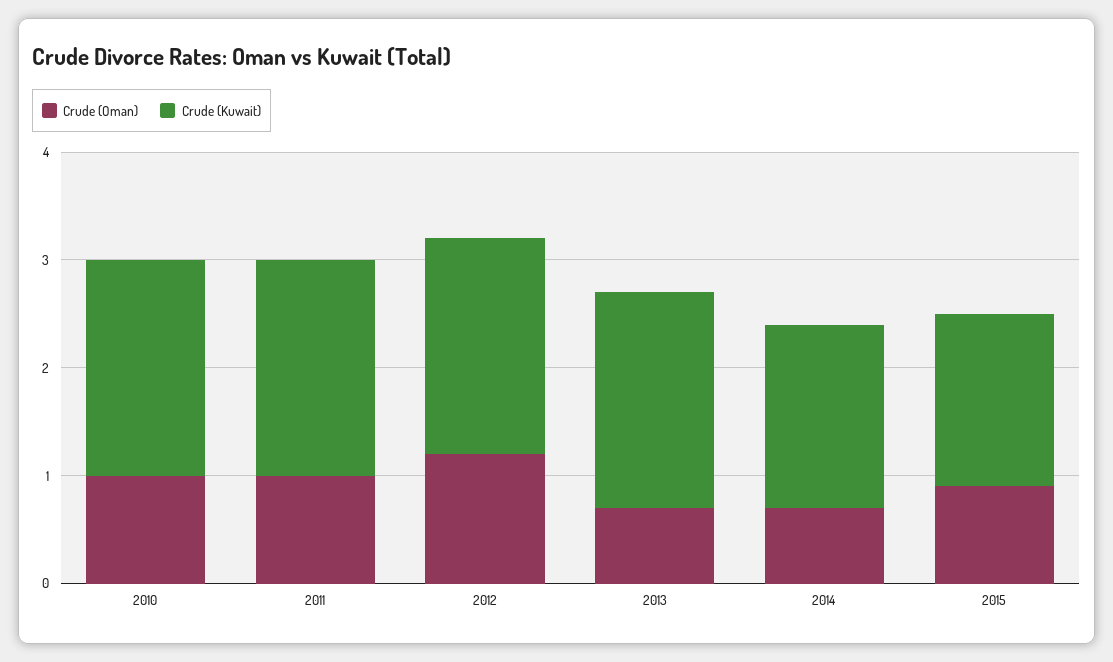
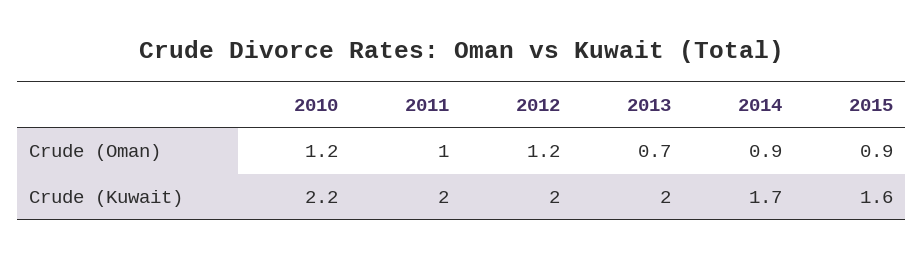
Crude (Oman), 2010: 1 -> 1.2
Crude (Kuwait), 2010: 2 -> 2.2
Crude (Oman), 2014: 0.7 -> 0.9

